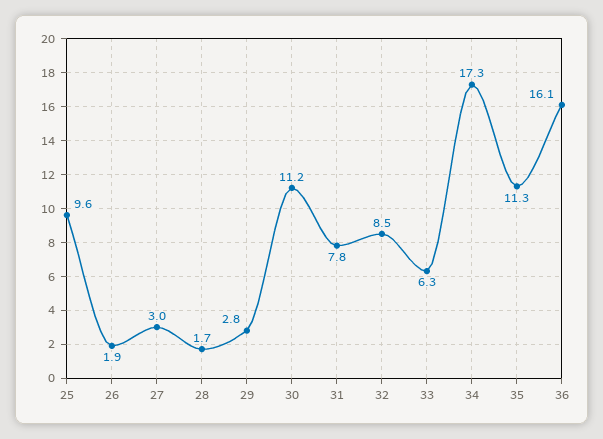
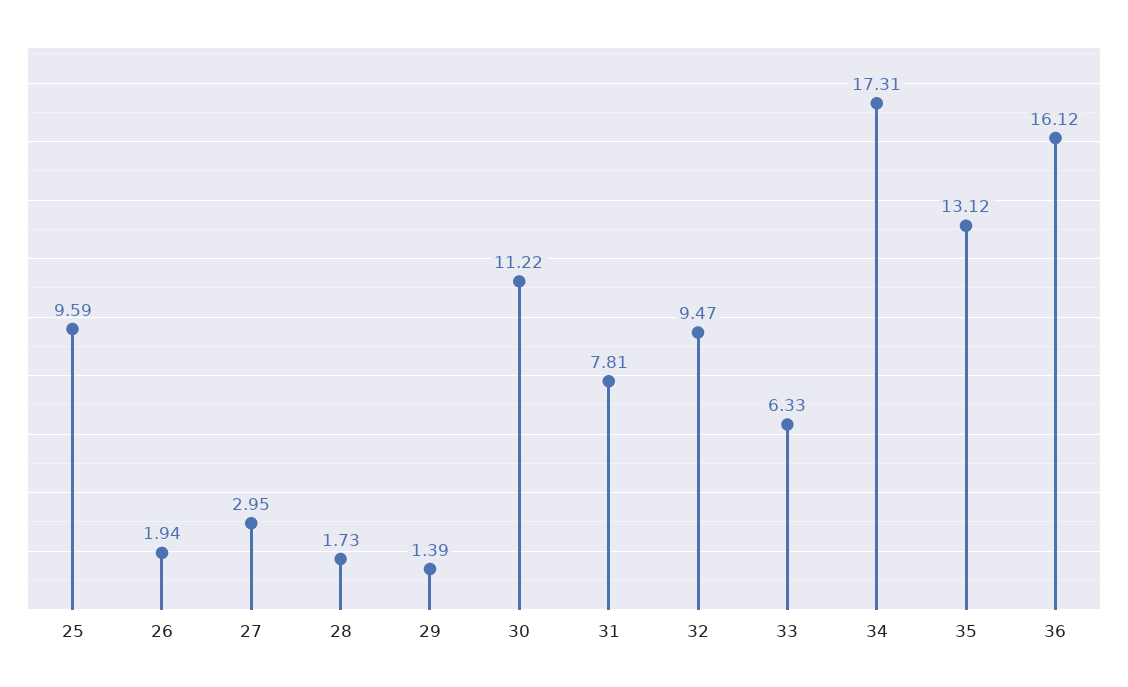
29: 2.8 -> 1.39
32: 8.5 -> 9.47
35: 11.3 -> 13.12

